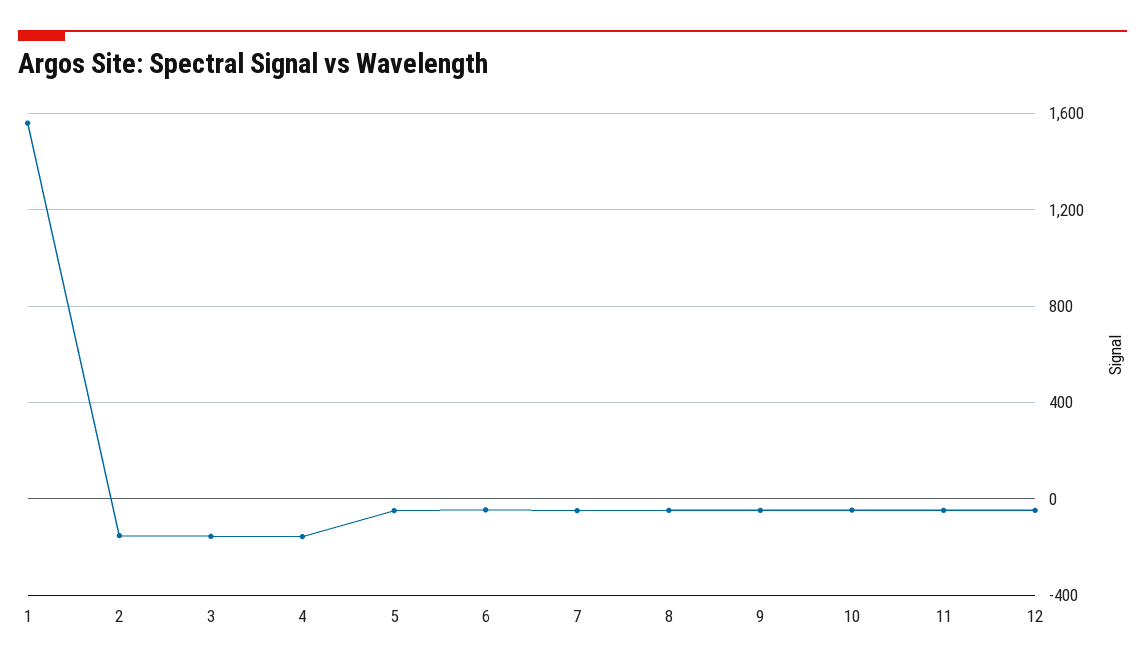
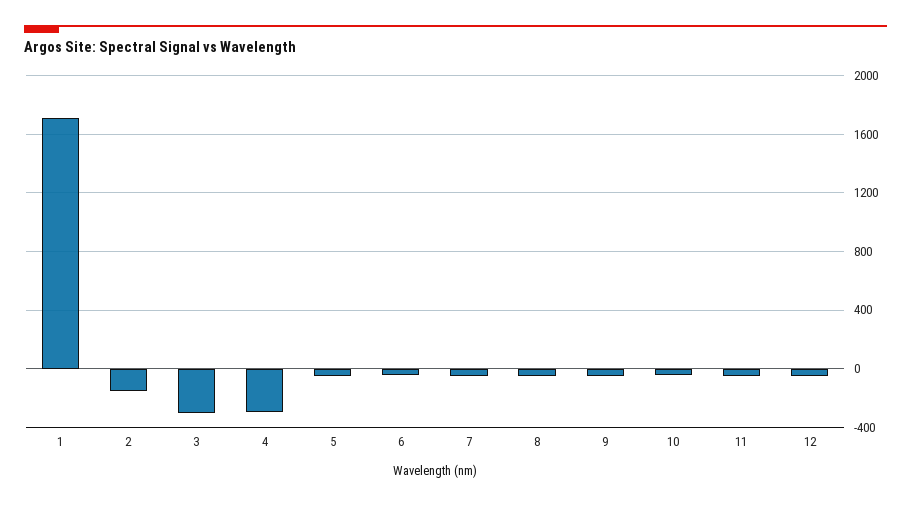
1: 1550 -> 1700
3: -150 -> -300
4: -150 -> -300

